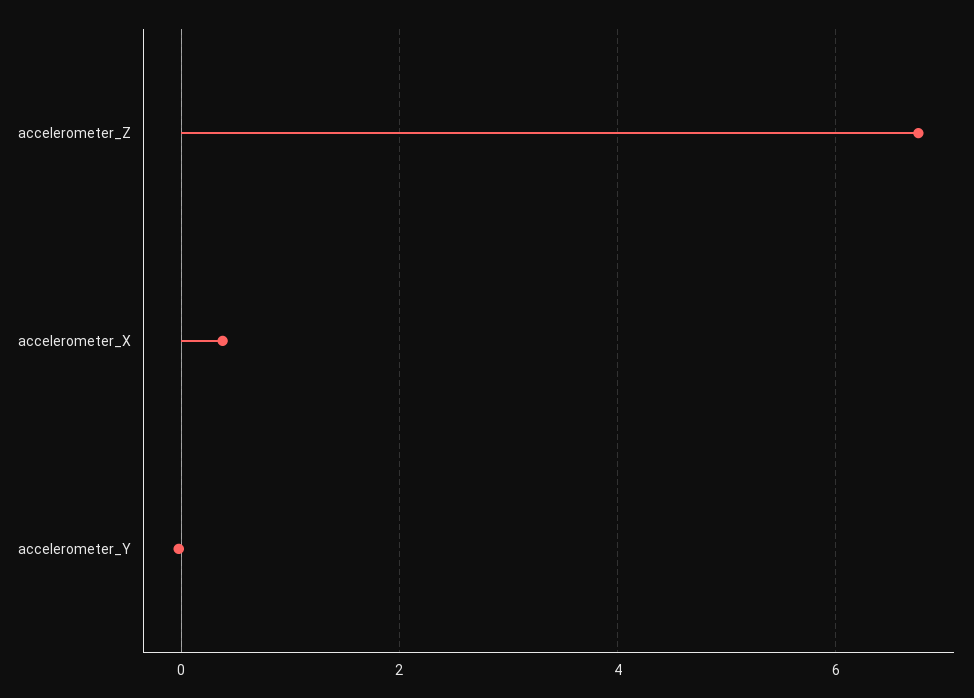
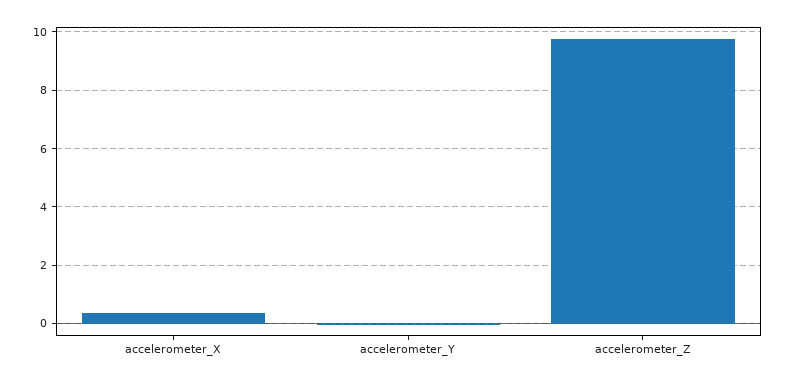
accelerometer_Z: 6.8 -> 9.75

